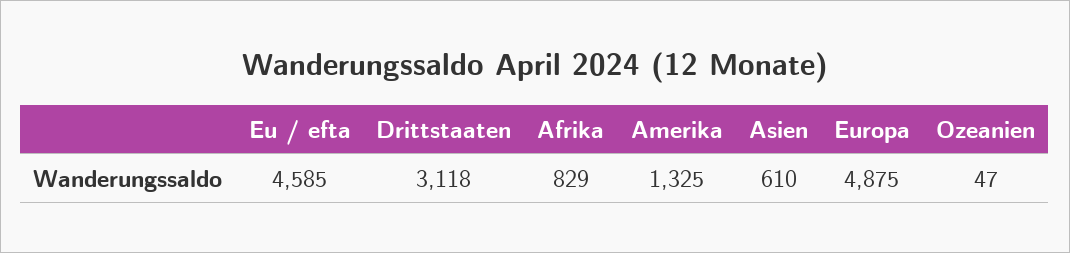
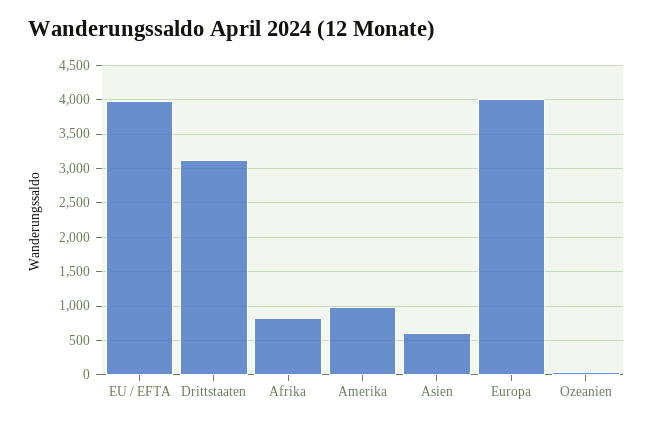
Eu / efta: 4585 -> 4000
Amerika: 1325 -> 1000
Europa: 4875 -> 4000

